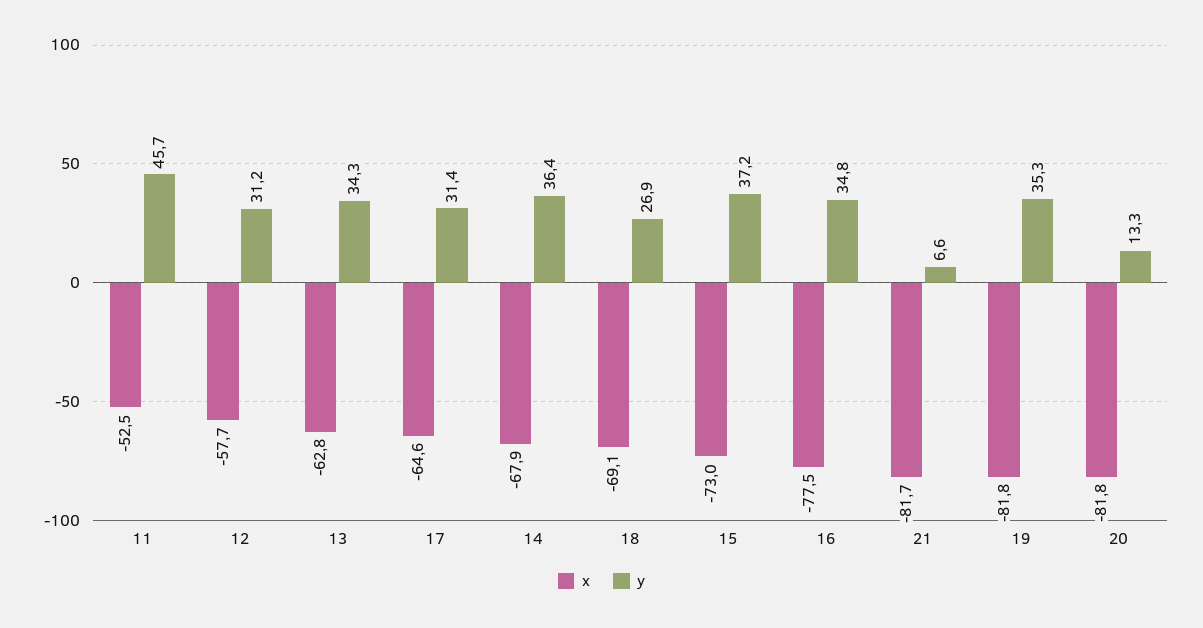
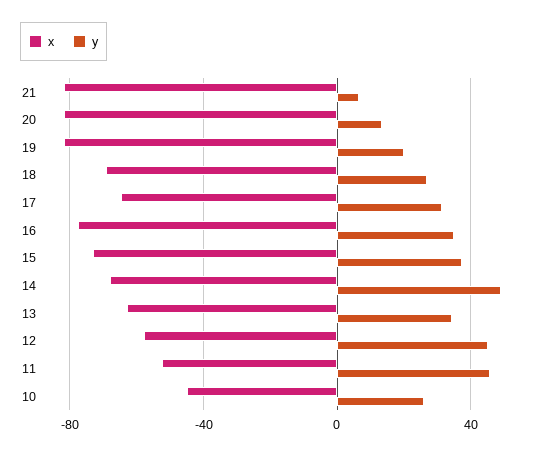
y, 12: 31.2 -> 45
y, 14: 36.4 -> 50
y, 19: 35.3 -> 20
x, 10: none -> -45
y, 10: none -> 25

